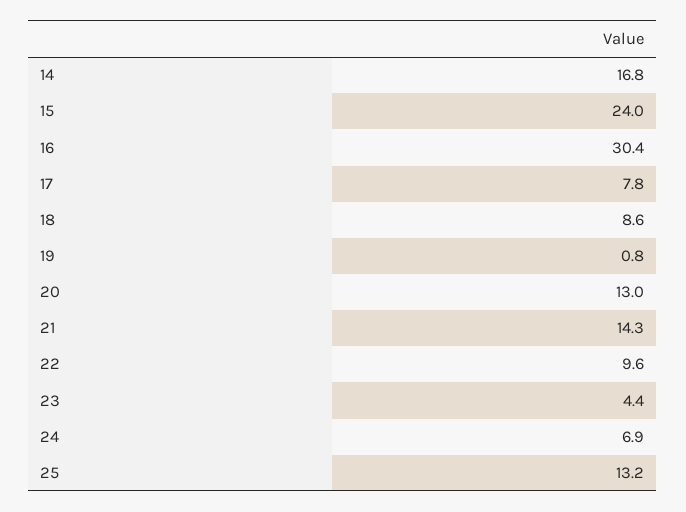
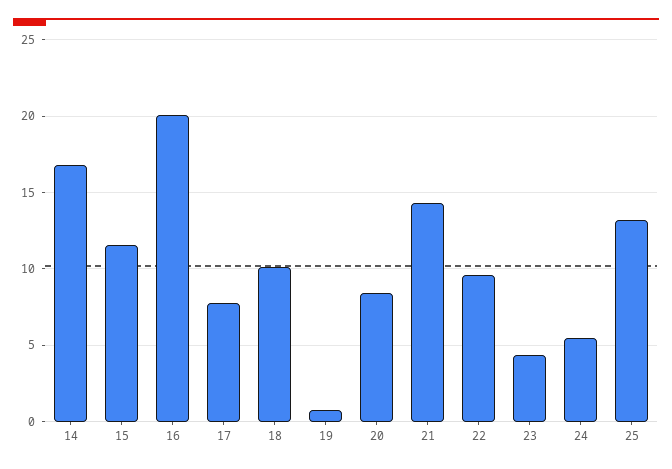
15: 24 -> 11.5
16: 30.4 -> 20
18: 8.6 -> 10
20: 13 -> 8.5
24: 6.9 -> 5.5

